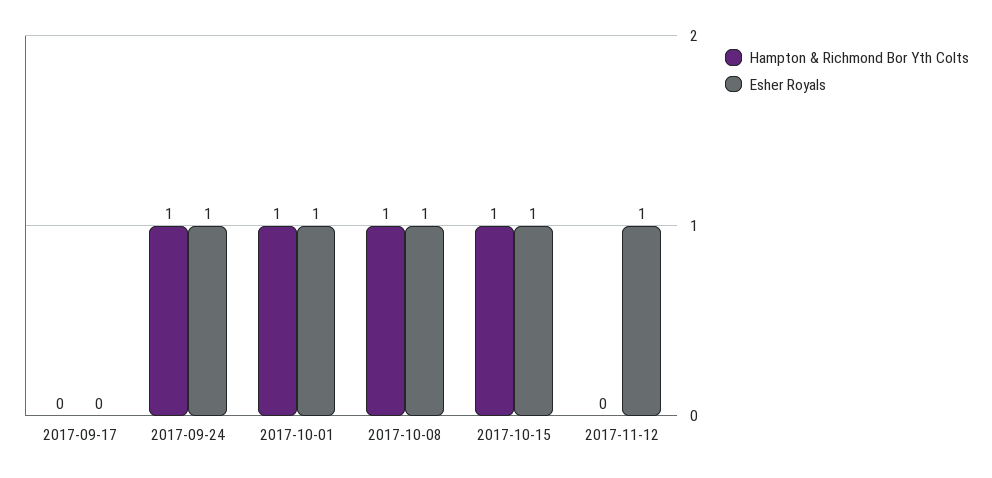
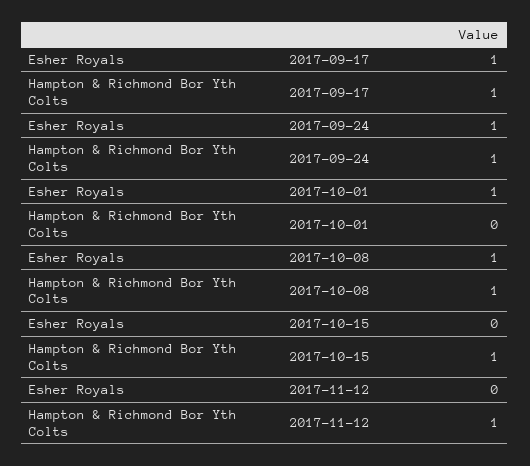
Hampton & Richmond Bor Yth Colts, 2017-09-17: 0 -> 1
Esher Royals, 2017-09-17: 0 -> 1
Hampton & Richmond Bor Yth Colts, 2017-10-01: 1 -> 0
Esher Royals, 2017-10-15: 1 -> 0
Hampton & Richmond Bor Yth Colts, 2017-11-12: 0 -> 1
Esher Royals, 2017-11-12: 1 -> 0

